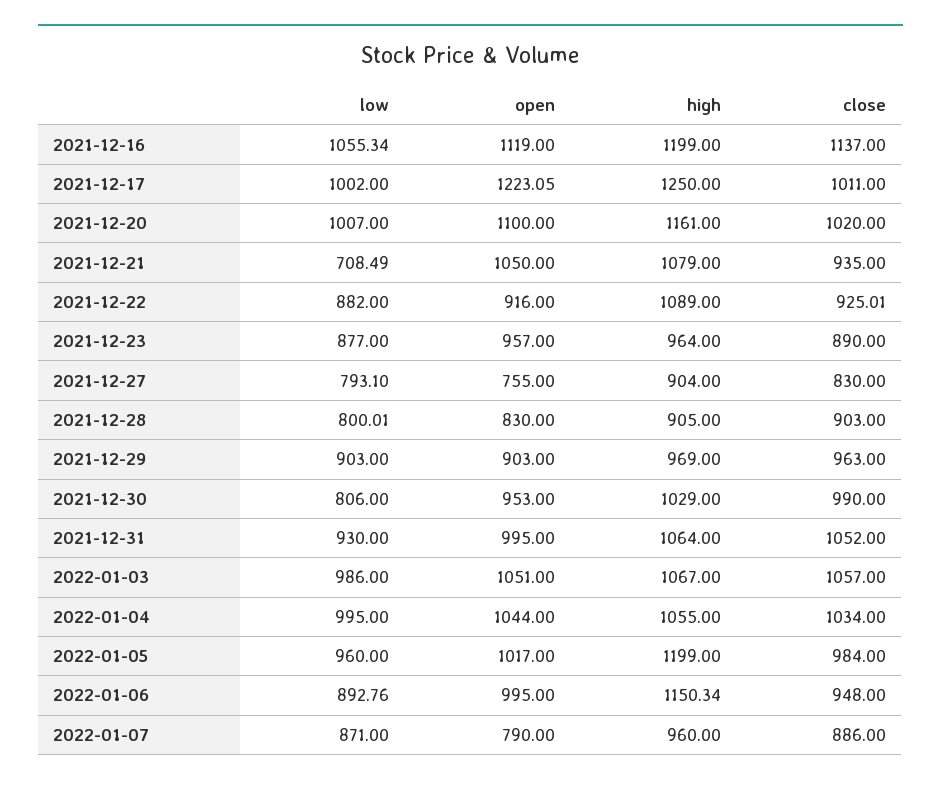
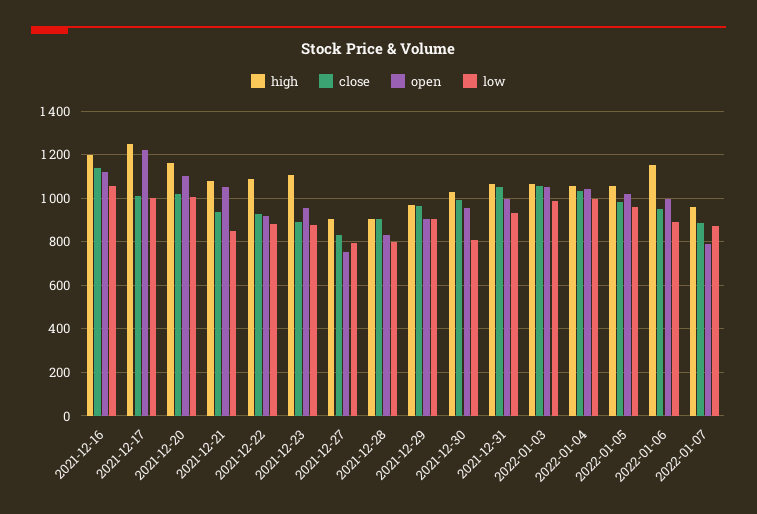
low, 2021-12-21: 708.49 -> 850
high, 2021-12-23: 964 -> 1100
high, 2022-01-05: 1199 -> 1050

